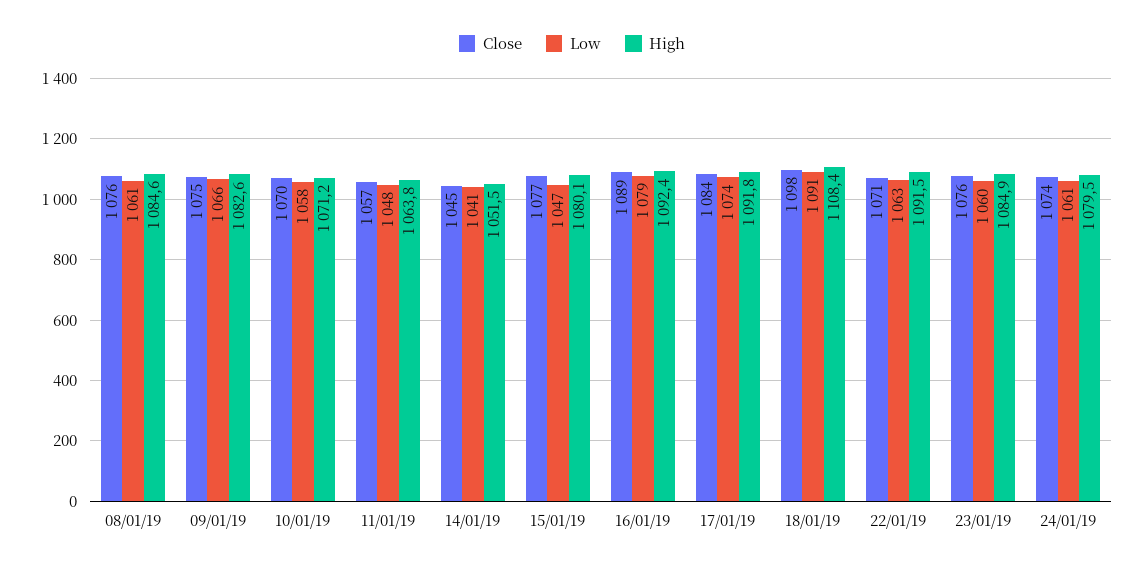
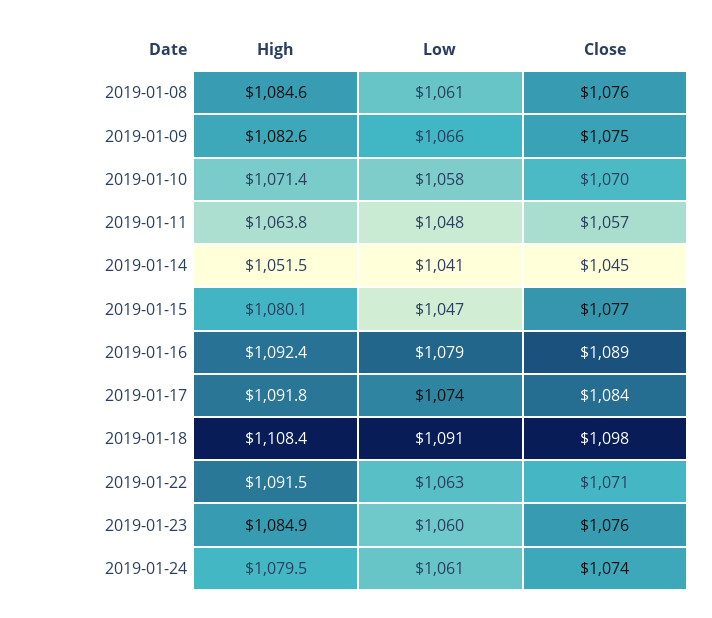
High, 10/01/19: 1071.2 -> 1071.4

